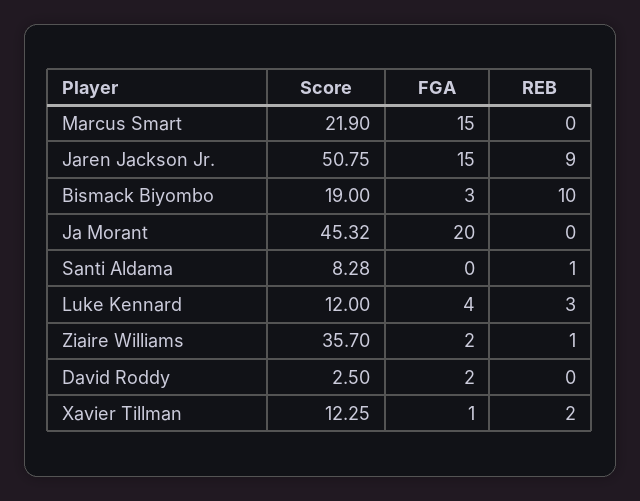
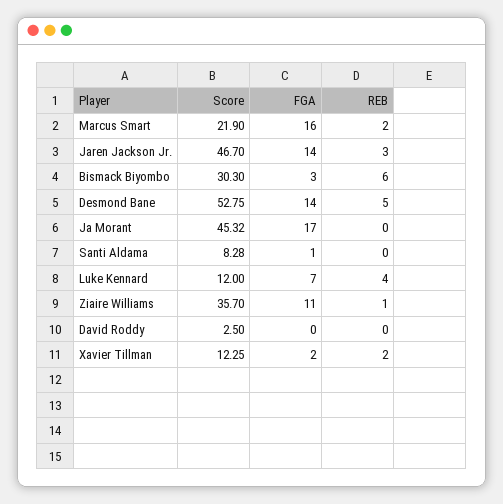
FGA, Marcus Smart: 15 -> 16
REB, Marcus Smart: 0 -> 2
Score, Jaren Jackson Jr.: 50.75 -> 46.7
FGA, Jaren Jackson Jr.: 15 -> 14
REB, Jaren Jackson Jr.: 9 -> 3
Score, Bismack Biyombo: 19 -> 30.3
REB, Bismack Biyombo: 10 -> 6
FGA, Ja Morant: 20 -> 17
FGA, Santi Aldama: 0 -> 1
REB, Santi Aldama: 1 -> 0
FGA, Luke Kennard: 4 -> 7
REB, Luke Kennard: 3 -> 4
FGA, Ziaire Williams: 2 -> 11
FGA, David Roddy: 2 -> 0
FGA, Xavier Tillman: 1 -> 2
Score, Desmond Bane: none -> 52.75
FGA, Desmond Bane: none -> 14
REB, Desmond Bane: none -> 5

